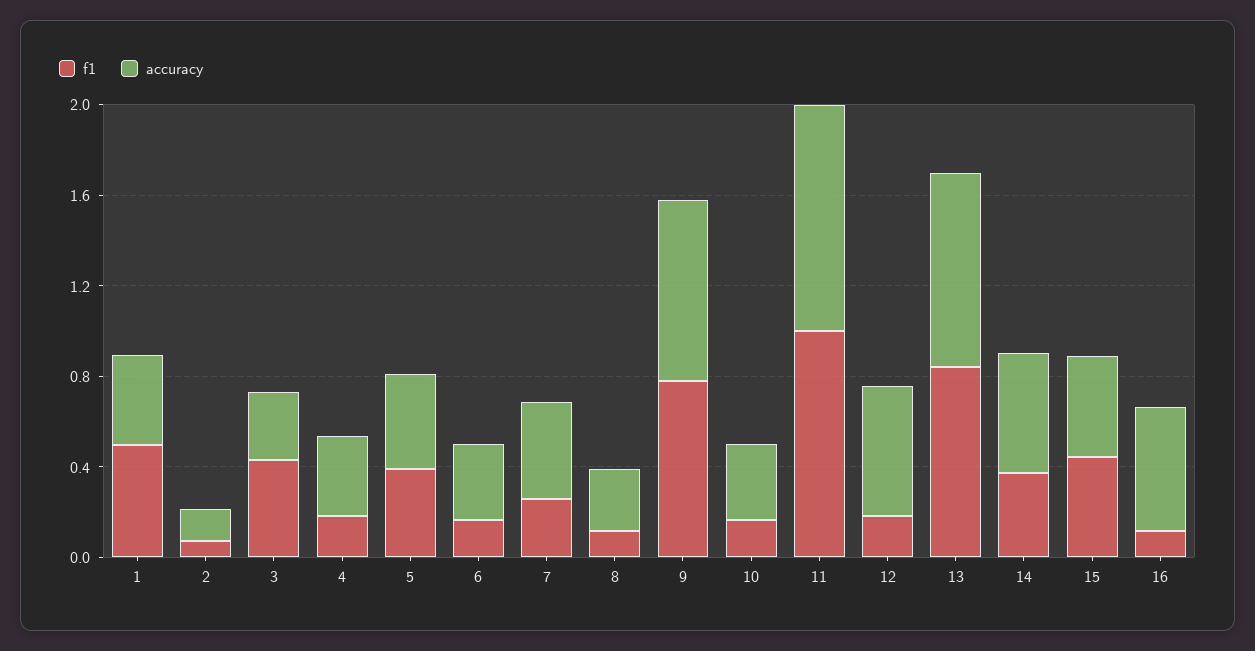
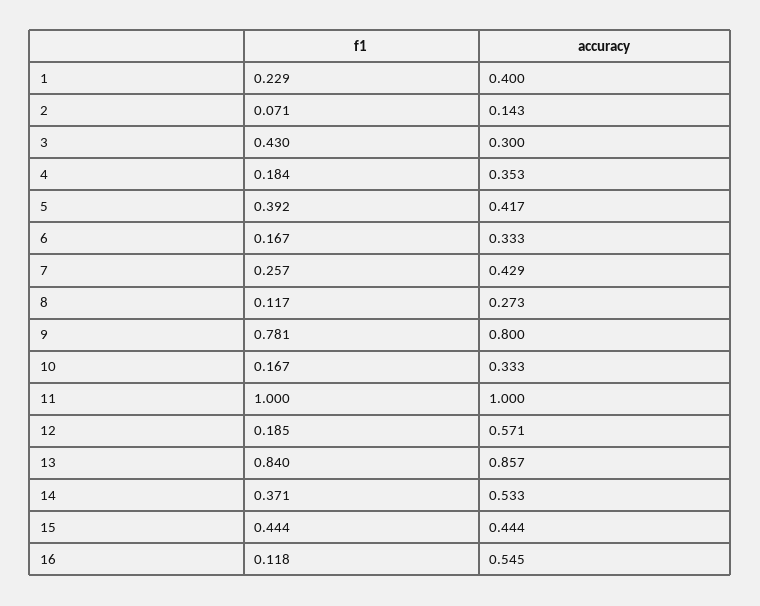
f1, 1: 0.5 -> 0.229

